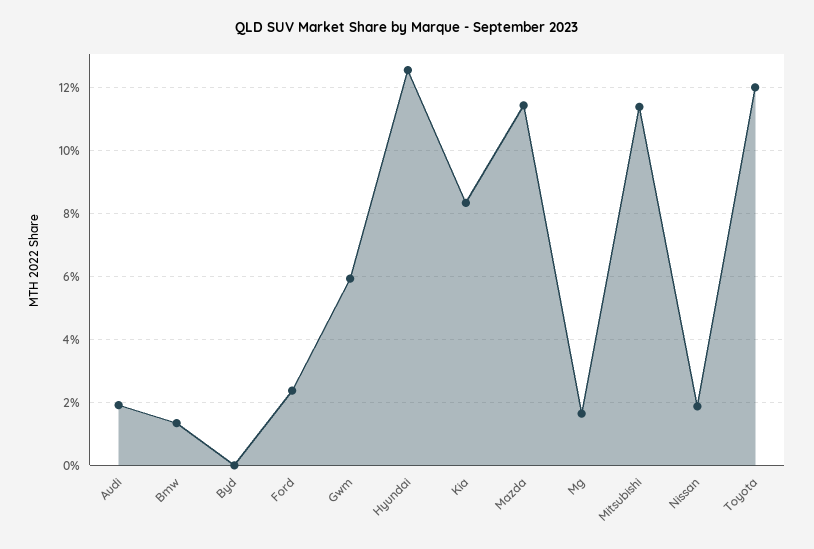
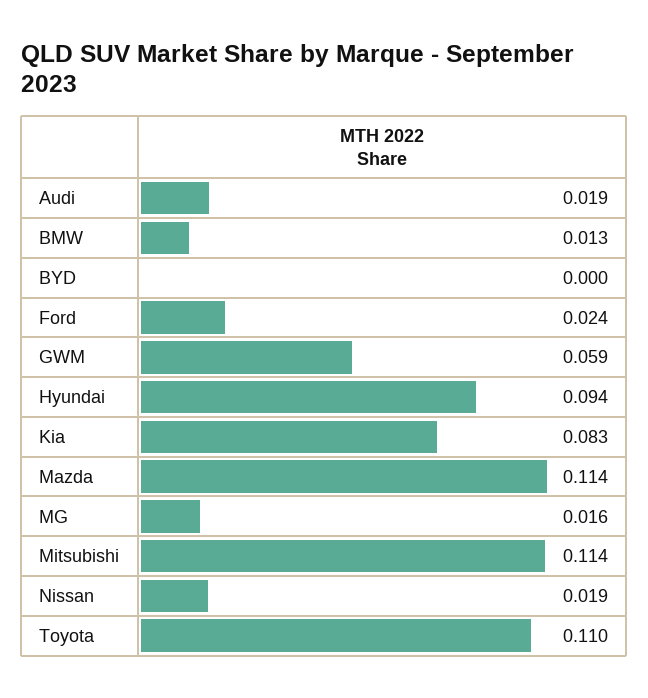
Hyundai: 0.126 -> 0.094
Toyota: 0.12 -> 0.11

